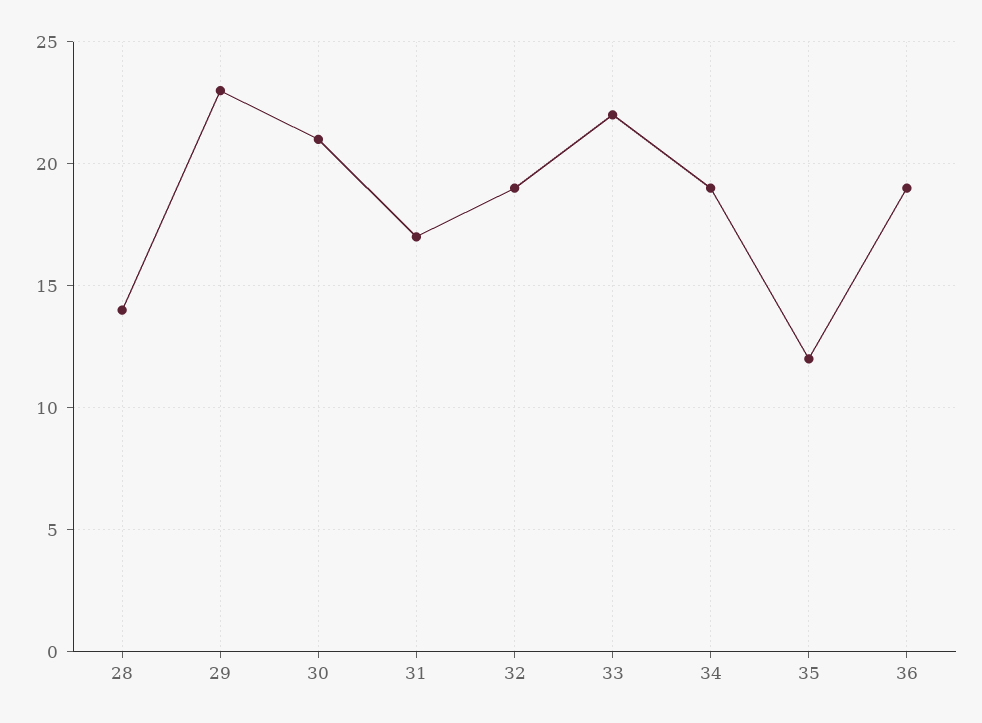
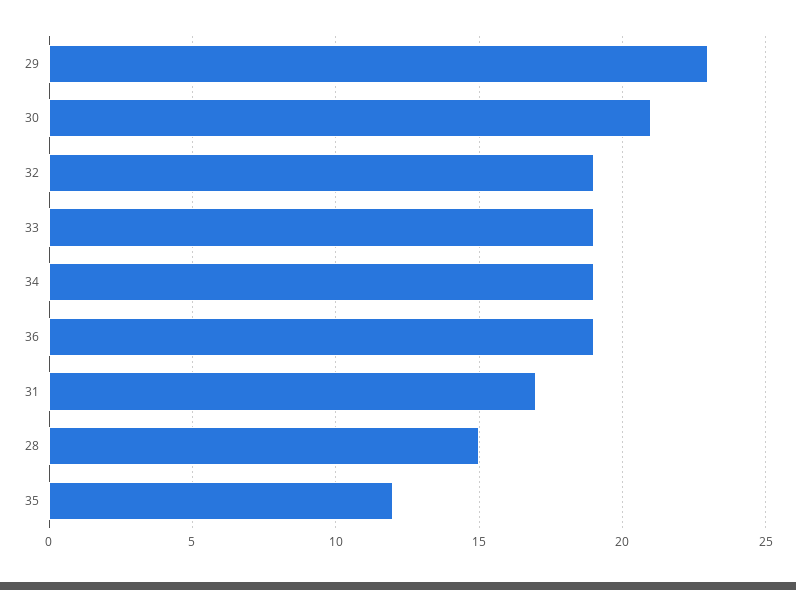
28: 14 -> 15
33: 22 -> 19

